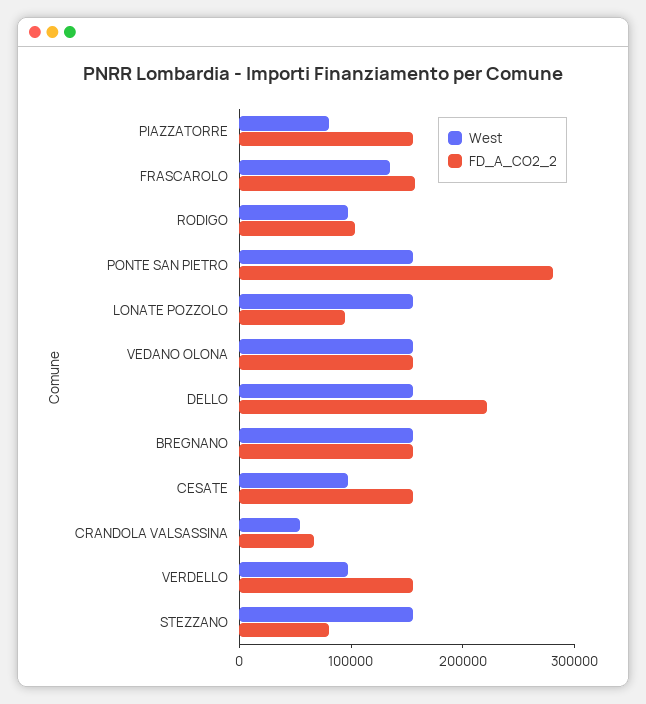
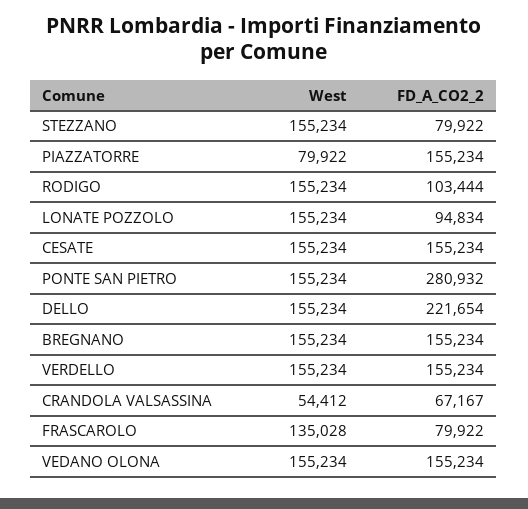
FD_A_CO2_2, FRASCAROLO: 160000 -> 79922
West, RODIGO: 100000 -> 155234
West, CESATE: 100000 -> 155234
West, VERDELLO: 100000 -> 155234

